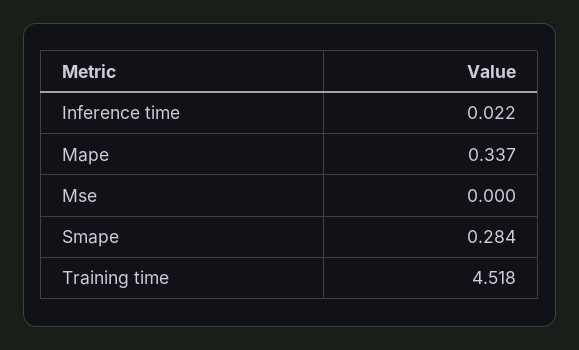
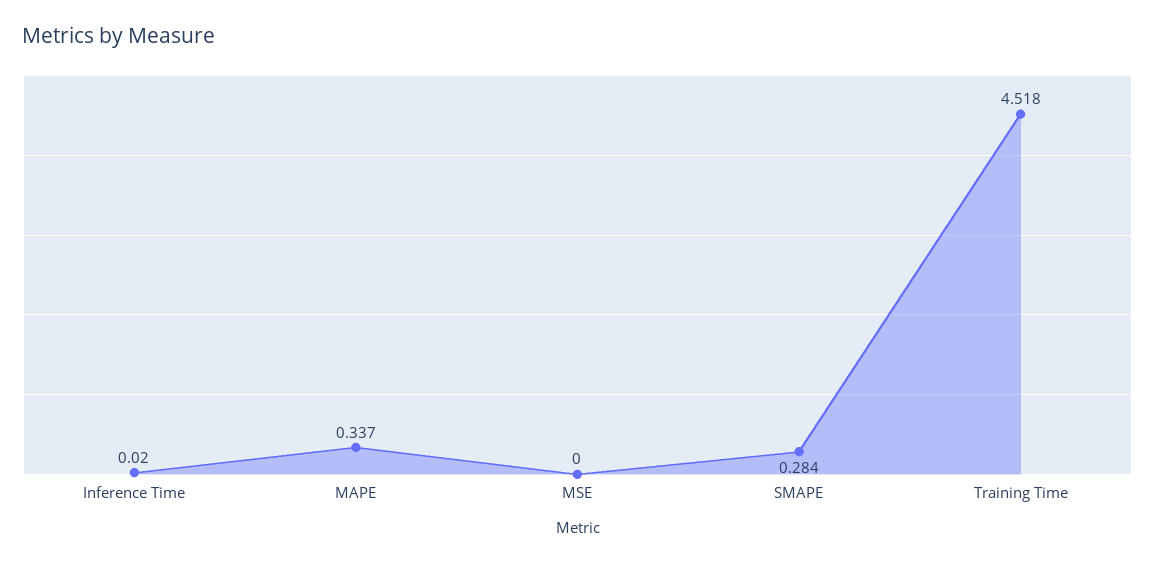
Inference time: 0.022 -> 0.02

